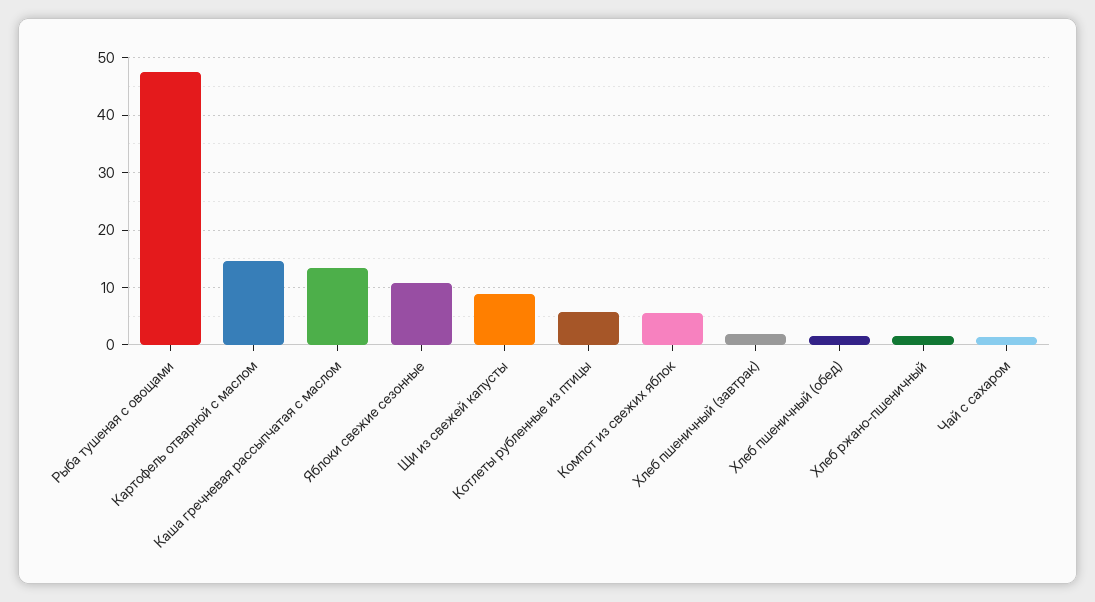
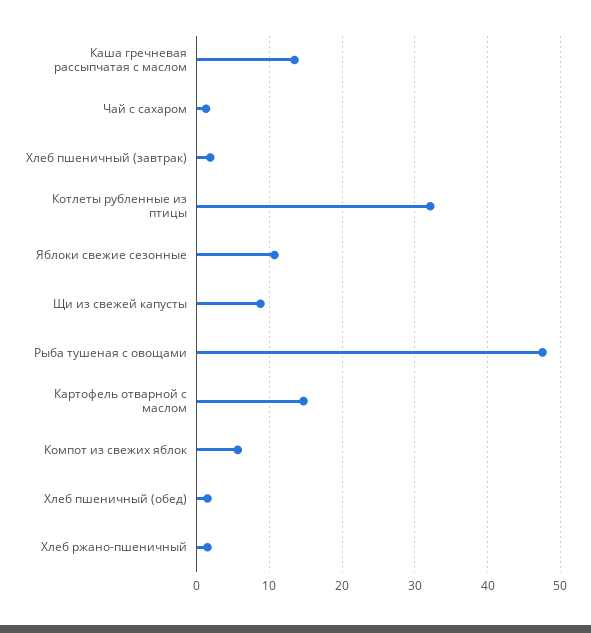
Котлеты рубленные из птицы: 6 -> 32

